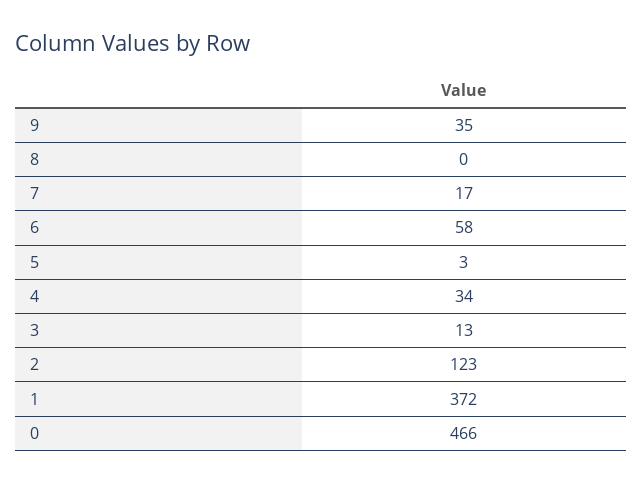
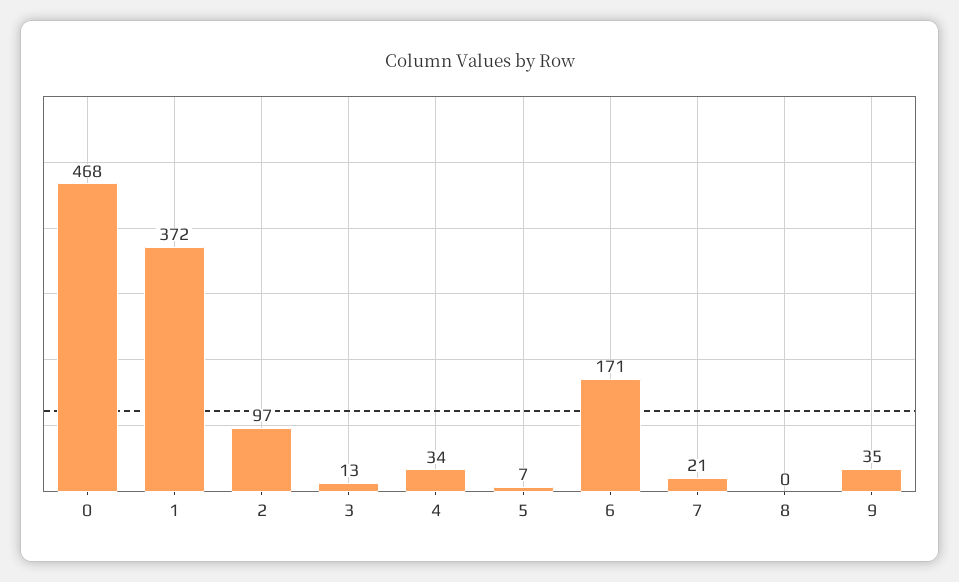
7: 17 -> 21
6: 58 -> 171
5: 3 -> 7
2: 123 -> 97
0: 466 -> 468

